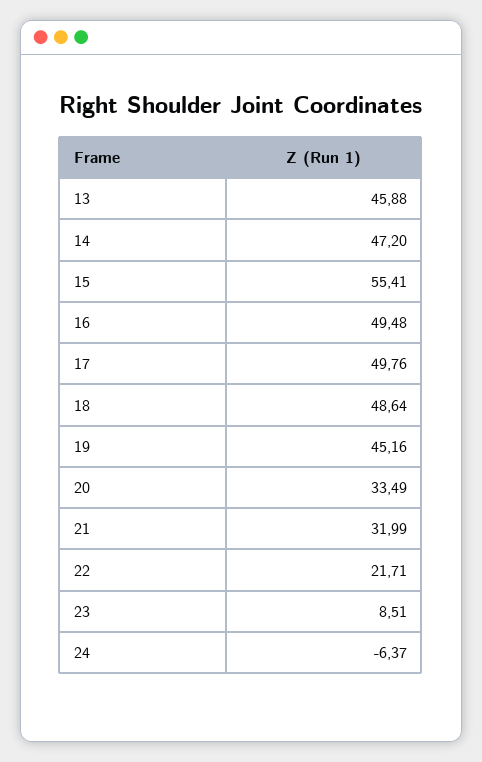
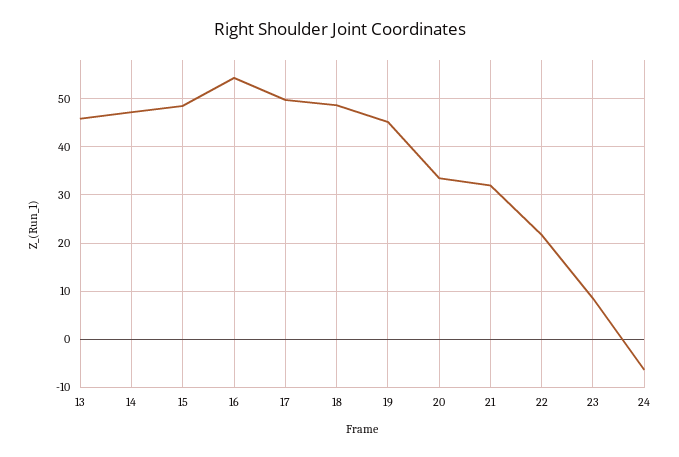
15: 55.41 -> 48
16: 49.48 -> 54

